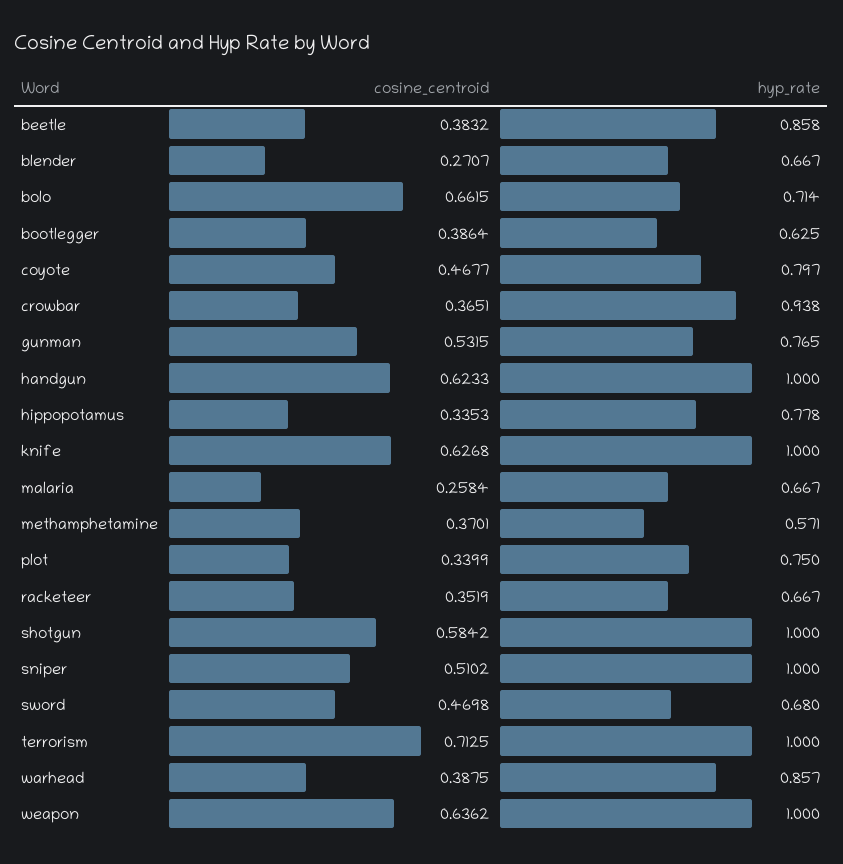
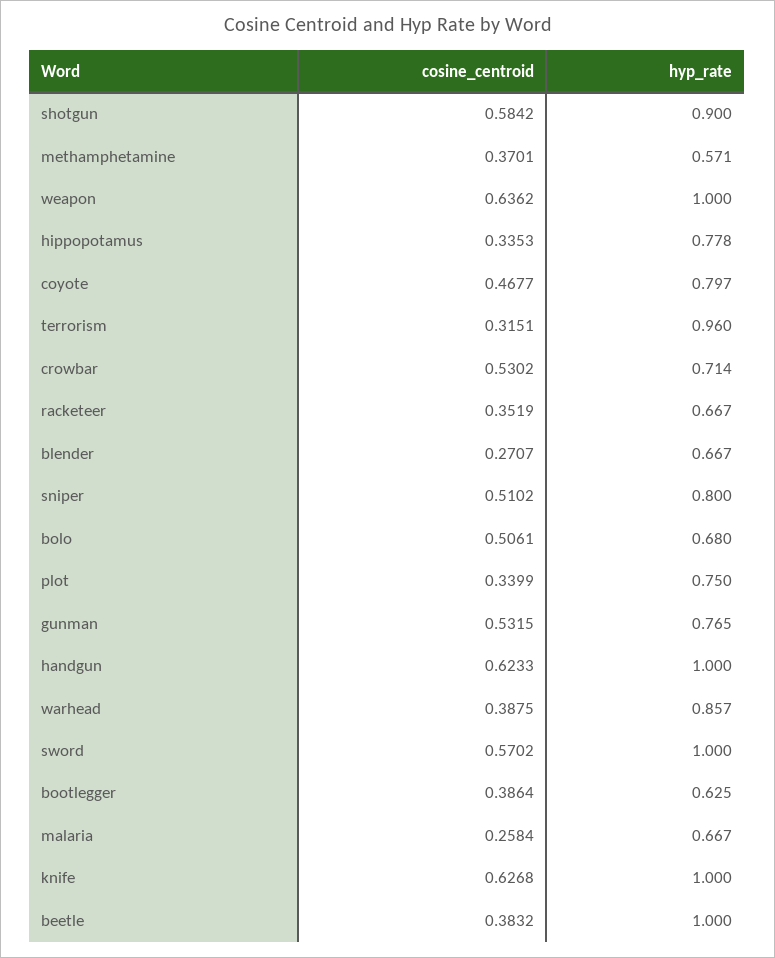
hyp_rate, beetle: 0.858 -> 1
cosine_centroid, bolo: 0.6615 -> 0.5061
hyp_rate, bolo: 0.714 -> 0.68
cosine_centroid, crowbar: 0.3651 -> 0.5302
hyp_rate, crowbar: 0.938 -> 0.714
hyp_rate, shotgun: 1 -> 0.9
hyp_rate, sniper: 1 -> 0.8
cosine_centroid, sword: 0.4698 -> 0.5702
hyp_rate, sword: 0.68 -> 1
cosine_centroid, terrorism: 0.7125 -> 0.3151
hyp_rate, terrorism: 1 -> 0.96

